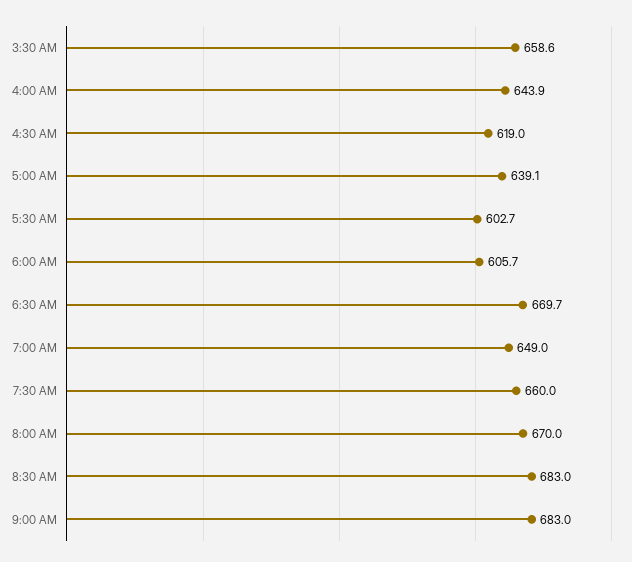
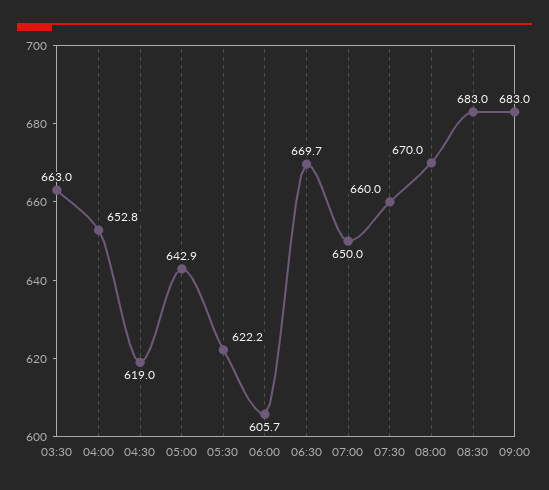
3:30 AM: 658.6 -> 663
4:00 AM: 643.9 -> 652.8
5:00 AM: 639.1 -> 642.9
5:30 AM: 602.7 -> 622.2
7:00 AM: 649 -> 650

